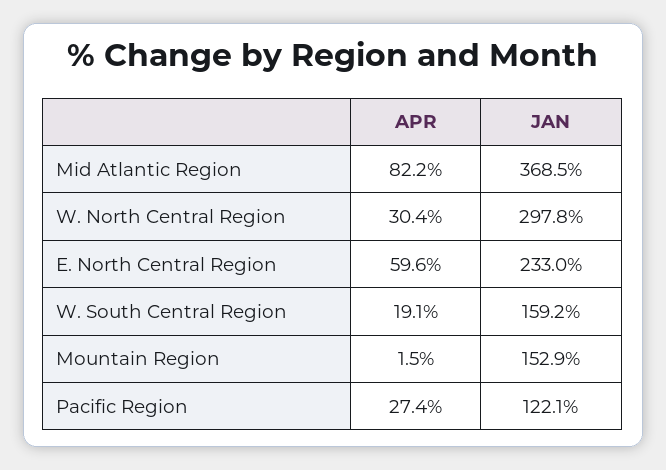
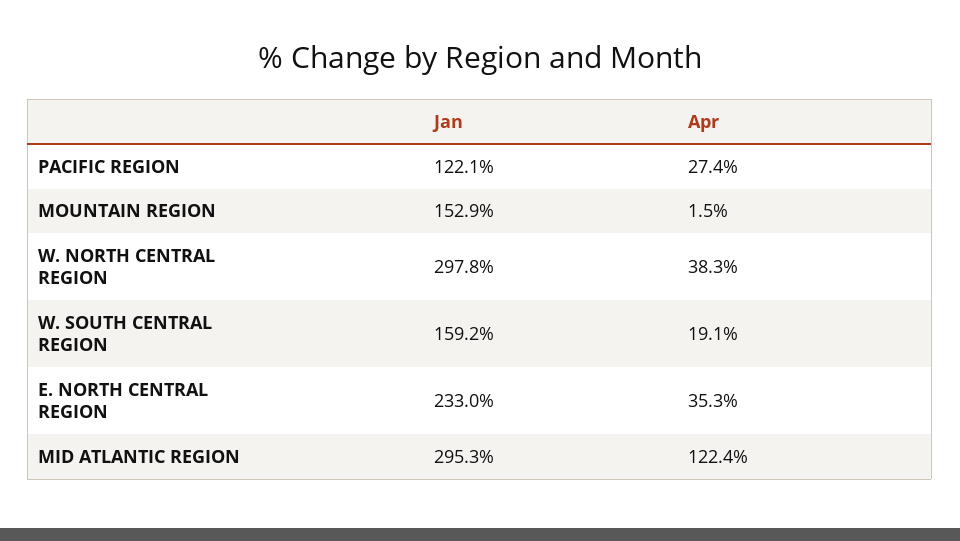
APR, Mid Atlantic Region: 82.2 -> 122.4
JAN, Mid Atlantic Region: 368.5 -> 295.3
APR, W. North Central Region: 30.4 -> 38.3
APR, E. North Central Region: 59.6 -> 35.3

